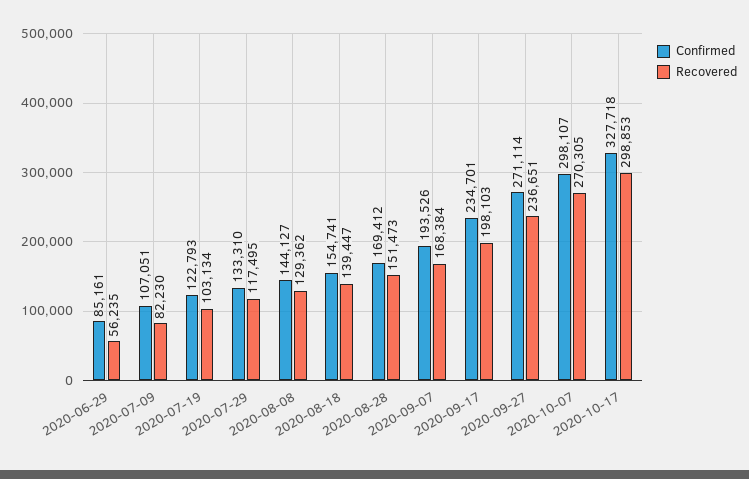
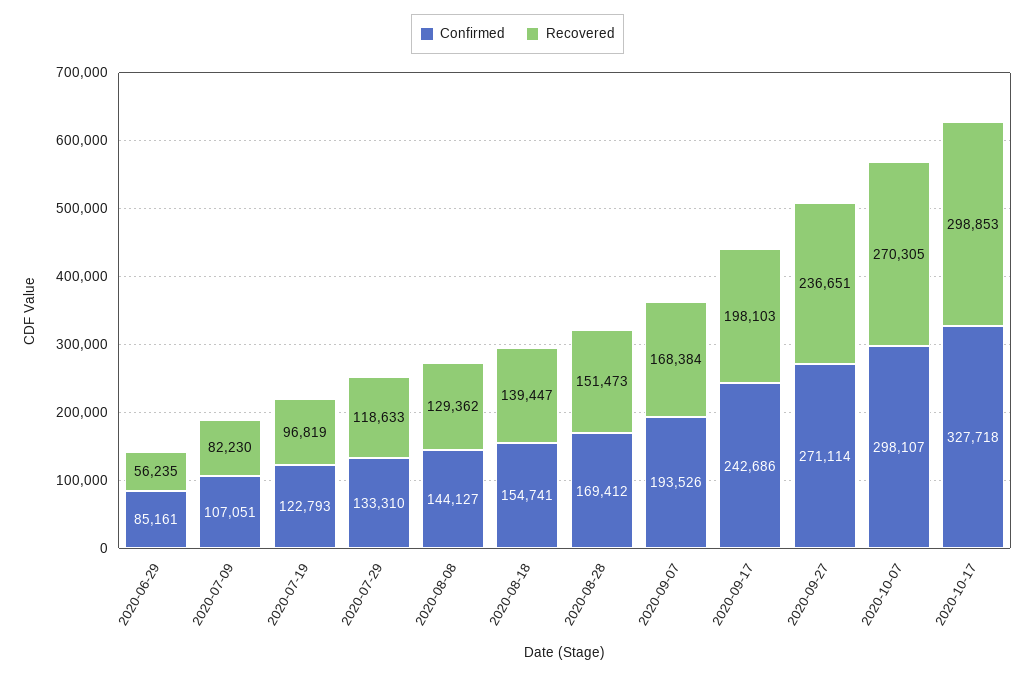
Recovered, 2020-07-19: 103134 -> 96819
Recovered, 2020-07-29: 117495 -> 118633
Confirmed, 2020-09-17: 234701 -> 242686

